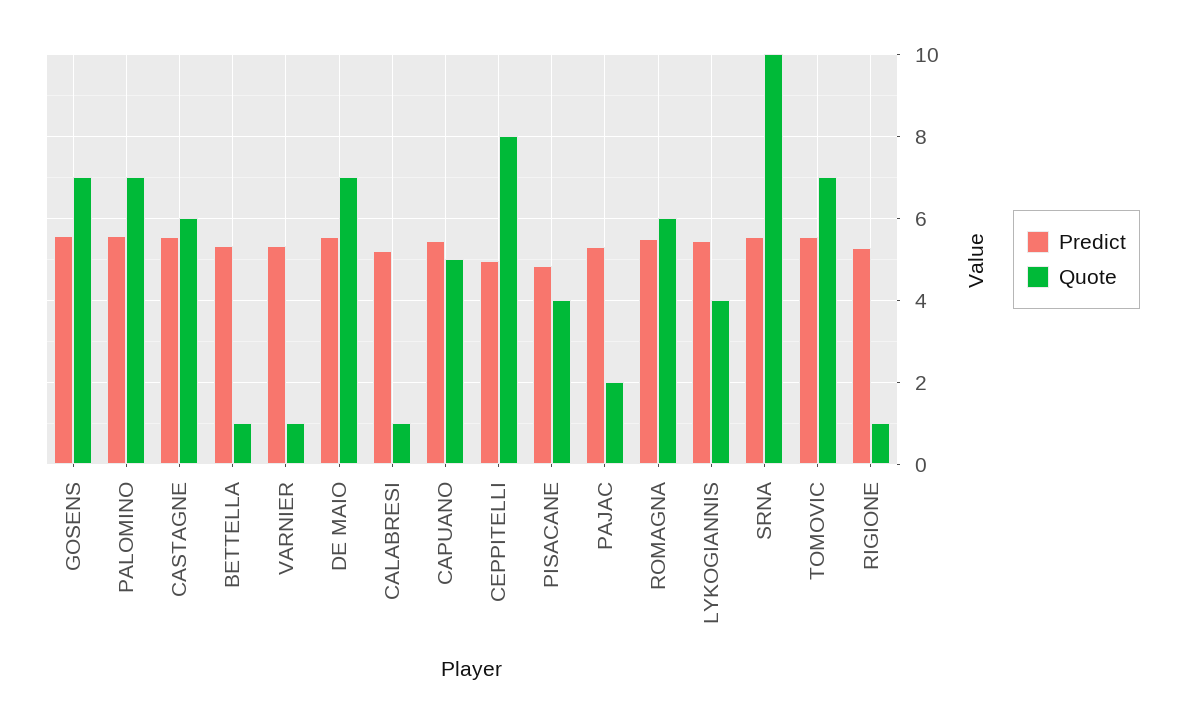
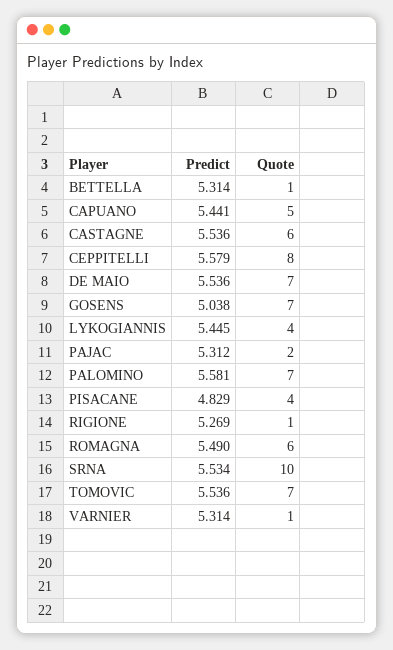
Predict, GOSENS: 5.6 -> 5.038
Predict, CALABRESI: 5.2 -> none
Quote, CALABRESI: 1 -> none
Predict, CEPPITELLI: 5 -> 5.579

